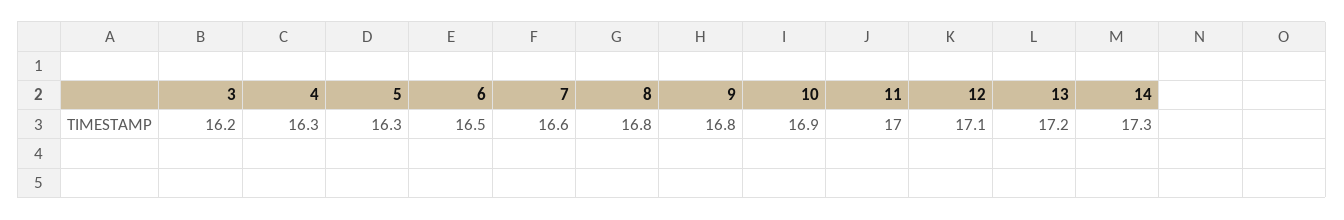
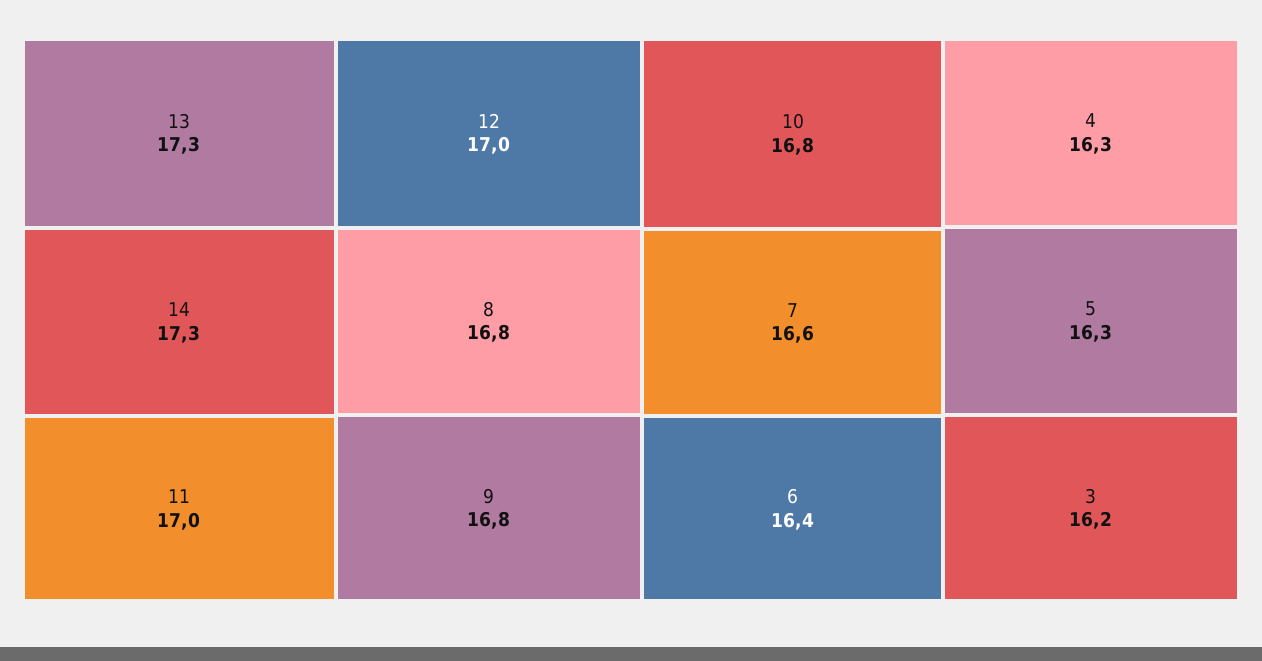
6: 16.5 -> 16.4
10: 16.9 -> 16.8
12: 17.1 -> 17
13: 17.2 -> 17.3

